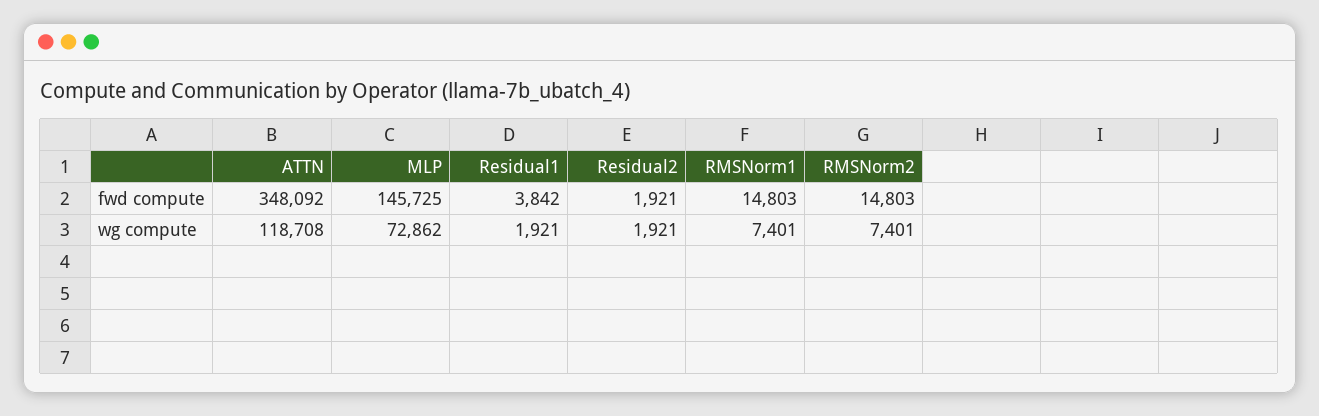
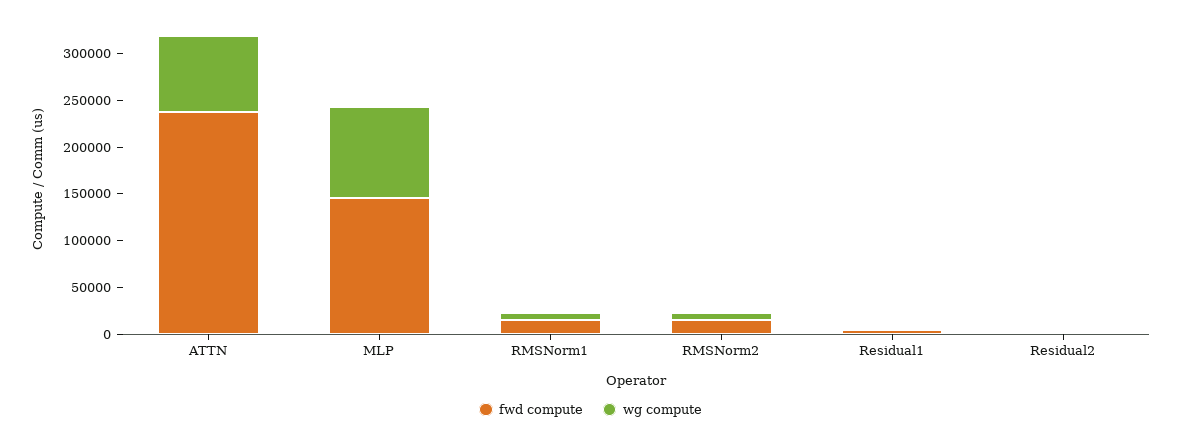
fwd compute, ATTN: 348092 -> 240000
wg compute, ATTN: 118708 -> 80000
wg compute, MLP: 72862 -> 100000

